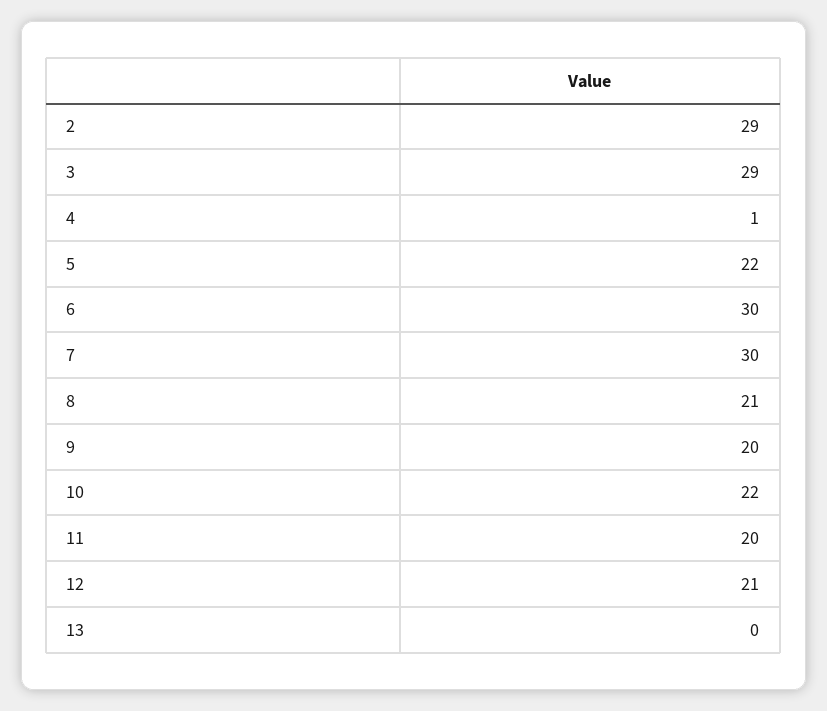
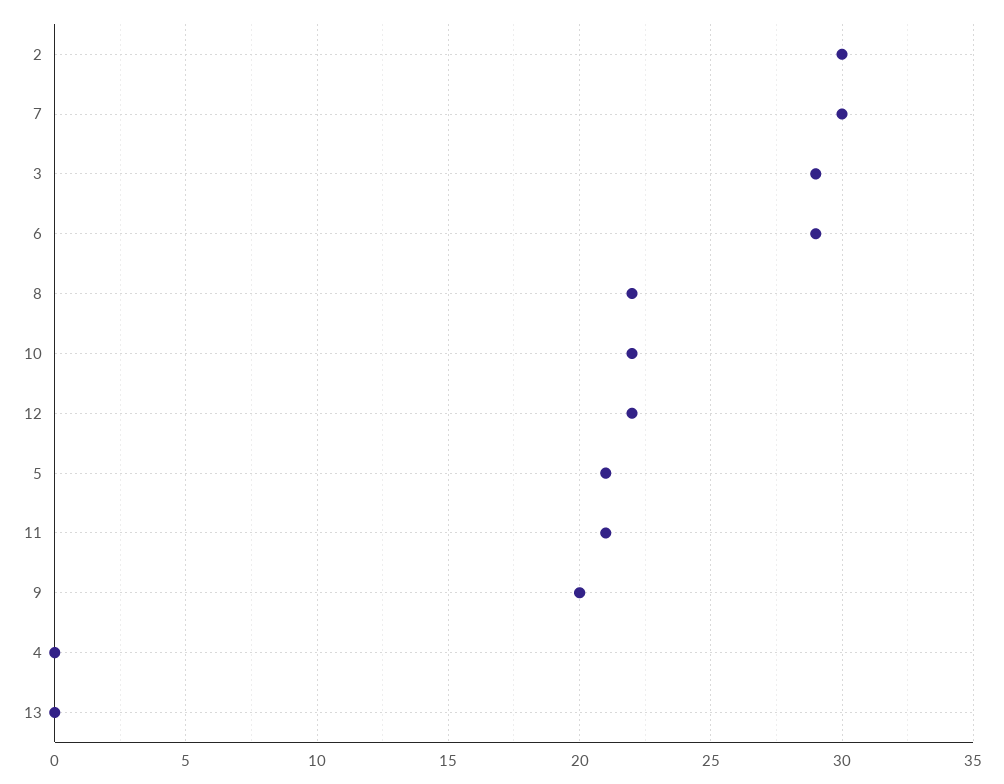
2: 29 -> 30
4: 1 -> 0
5: 22 -> 21
6: 30 -> 29
8: 21 -> 22
11: 20 -> 21
12: 21 -> 22

